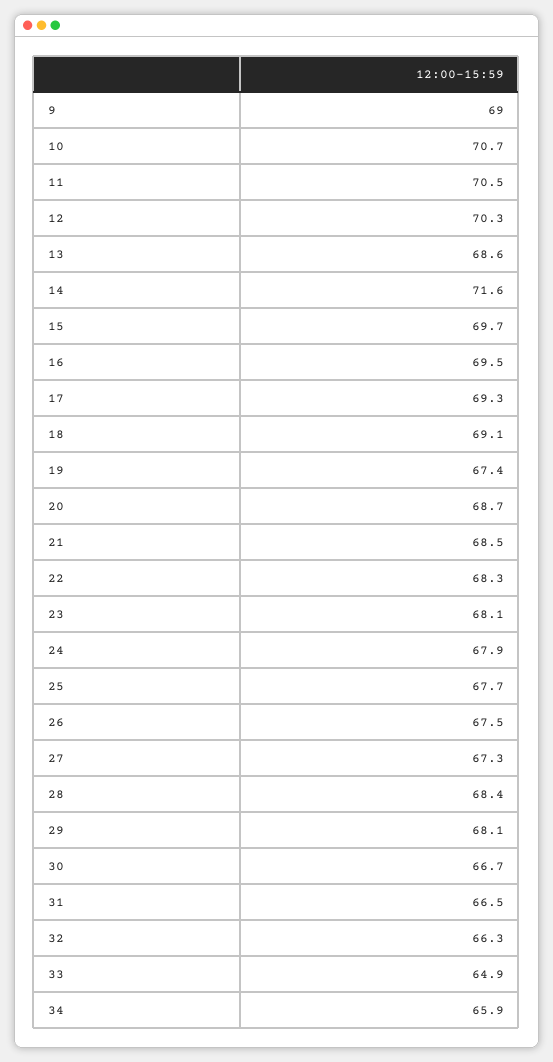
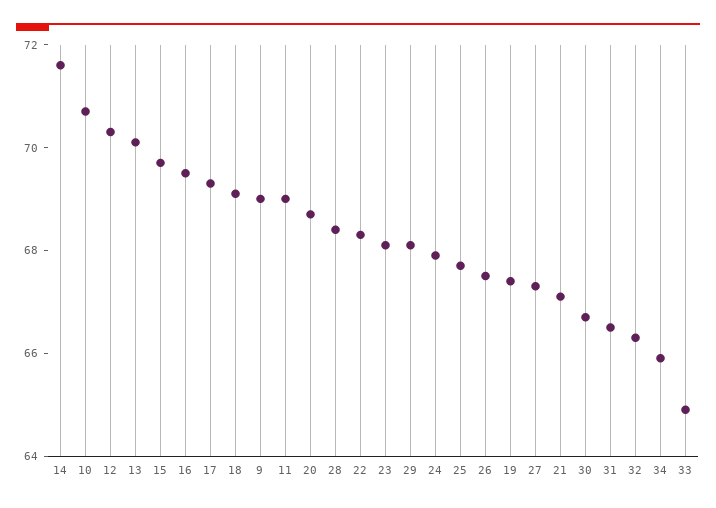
11: 70.5 -> 69
13: 68.6 -> 70
21: 68.5 -> 67

